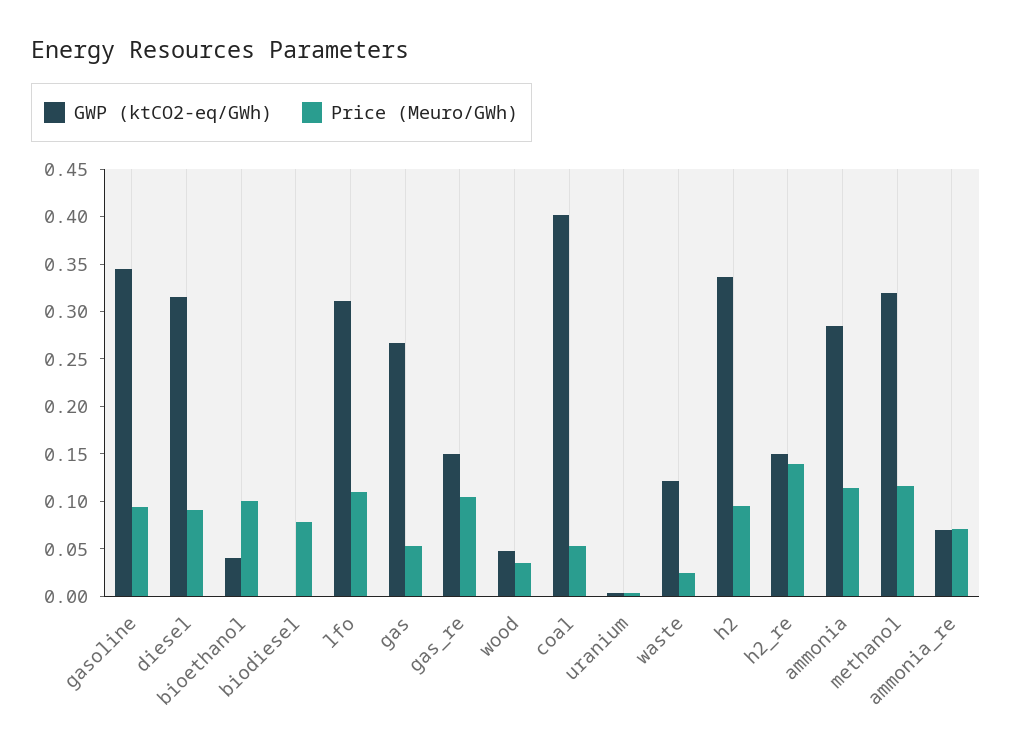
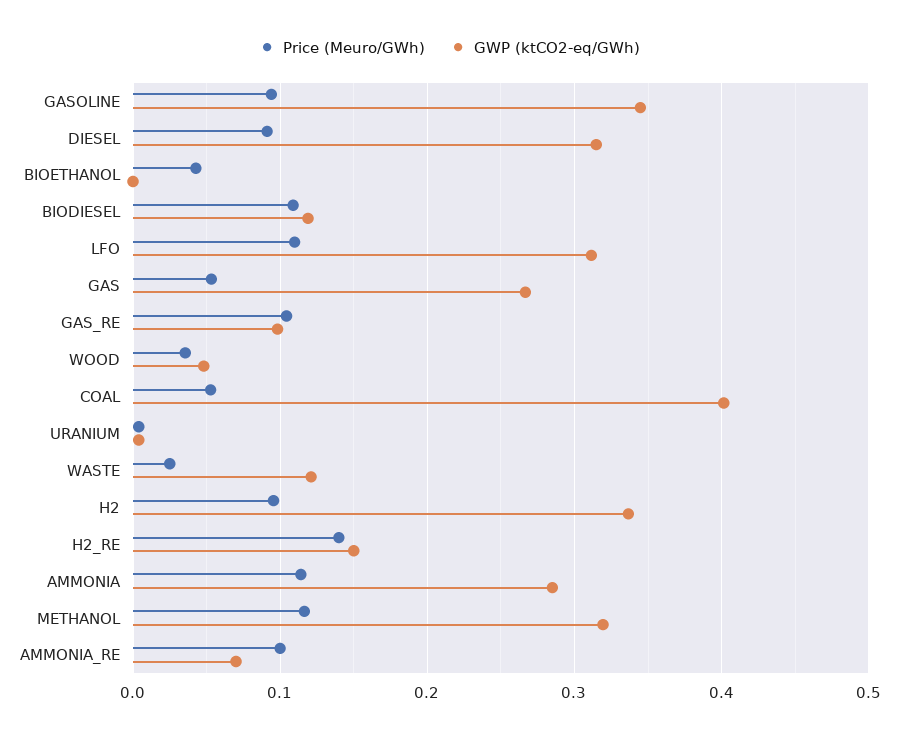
GWP (ktCO2-eq/GWh), bioethanol: 0.04 -> 0
Price (Meuro/GWh), bioethanol: 0.1 -> 0.04
GWP (ktCO2-eq/GWh), biodiesel: 0 -> 0.12
Price (Meuro/GWh), biodiesel: 0.08 -> 0.11
GWP (ktCO2-eq/GWh), gas_re: 0.15 -> 0.1
Price (Meuro/GWh), ammonia_re: 0.07 -> 0.1

